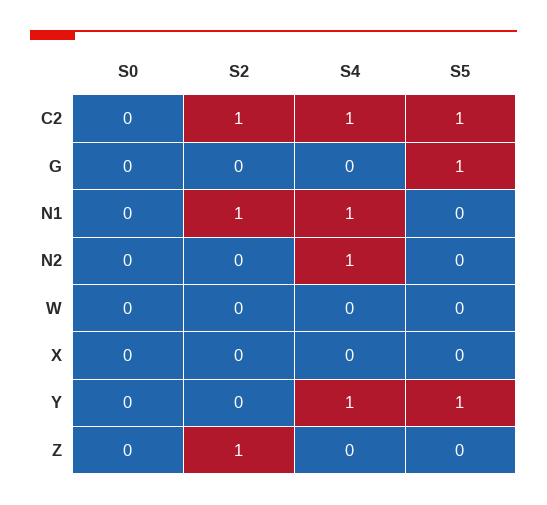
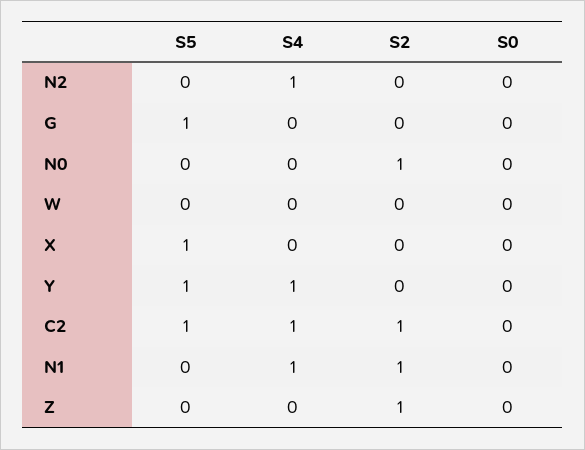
S5, X: 0 -> 1
S5, N0: none -> 0
S4, N0: none -> 0
S2, N0: none -> 1
S0, N0: none -> 0

